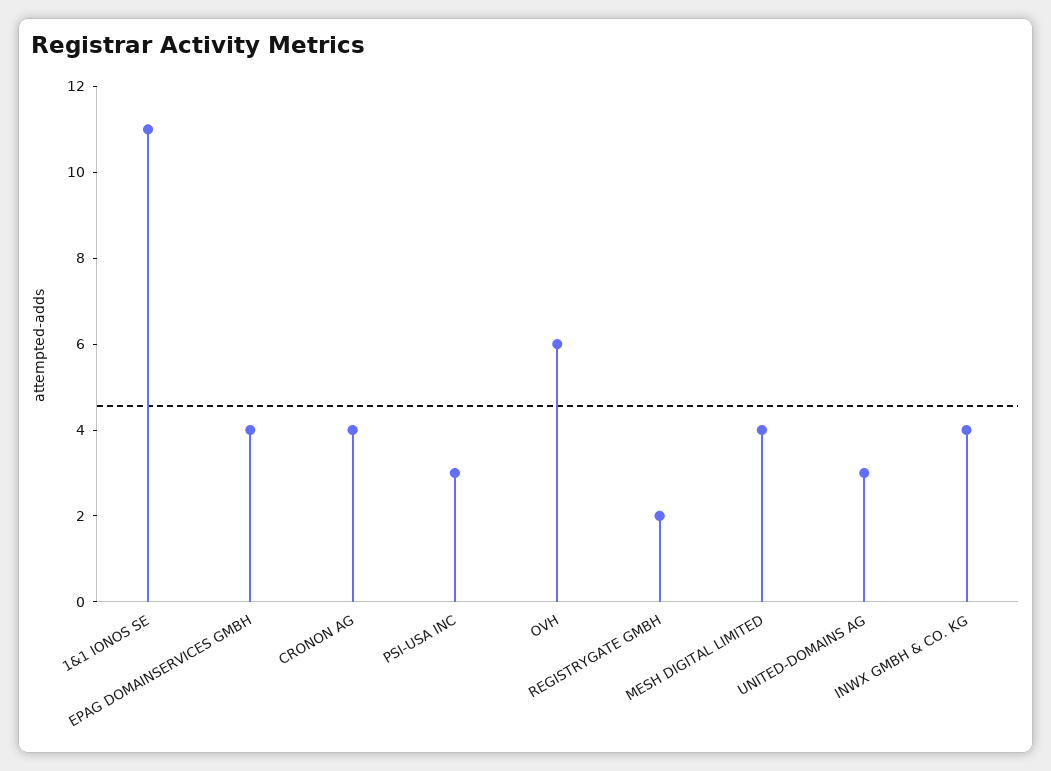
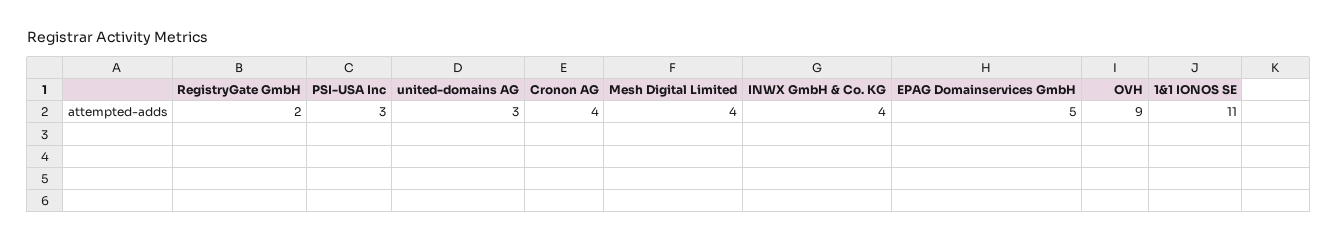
EPAG DOMAINSERVICES GMBH: 4 -> 5
OVH: 6 -> 9

